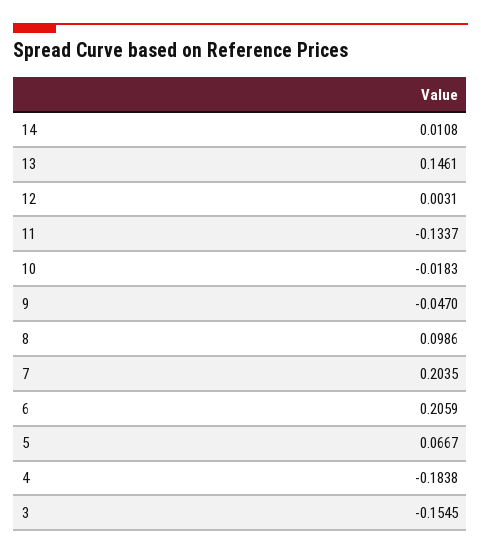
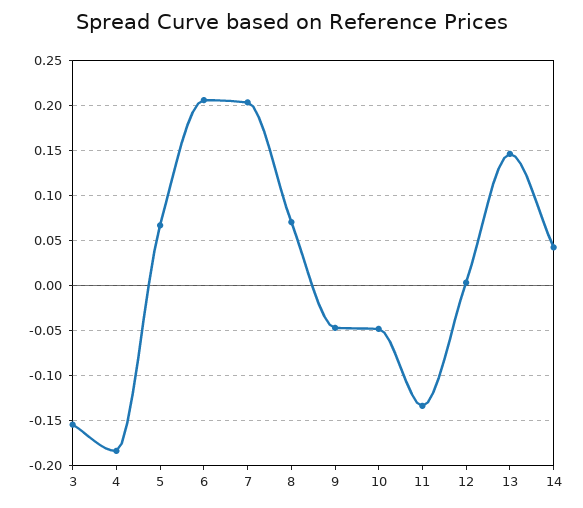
14: 0.0108 -> 0.04
10: -0.0183 -> -0.05
8: 0.0986 -> 0.07

